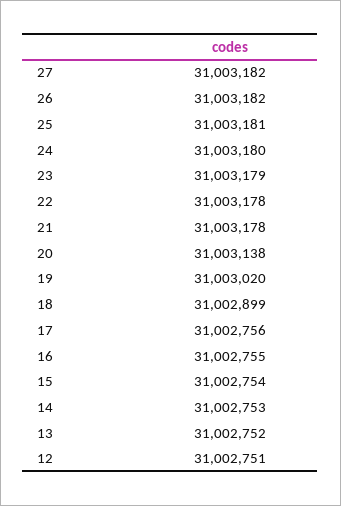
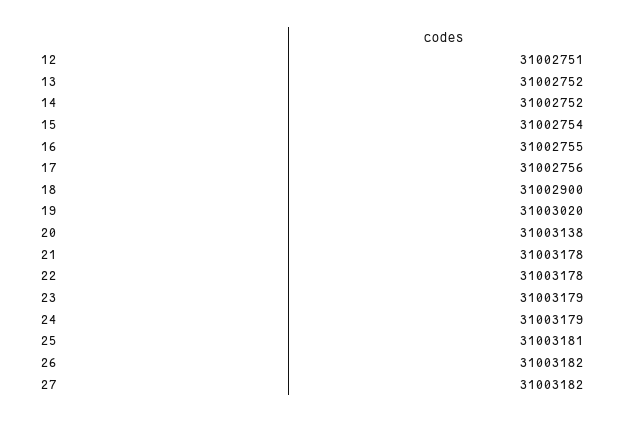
24: 31003180 -> 31003179
18: 31002899 -> 31002900
14: 31002753 -> 31002752

